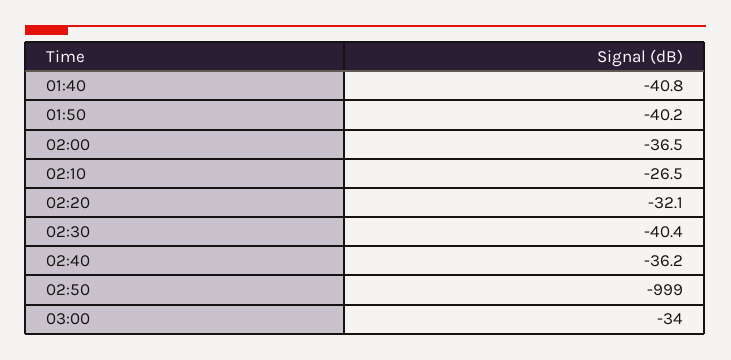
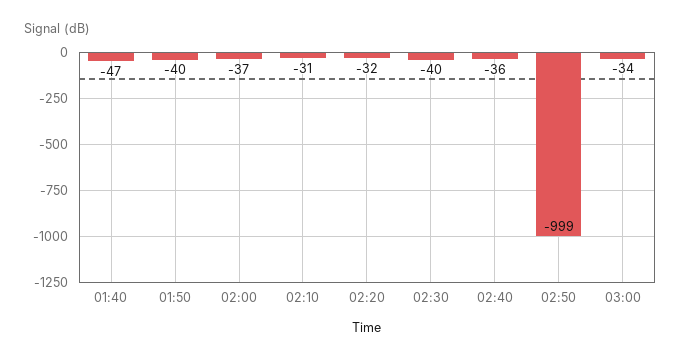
01:40: -40.8 -> -47
02:10: -26.5 -> -31

